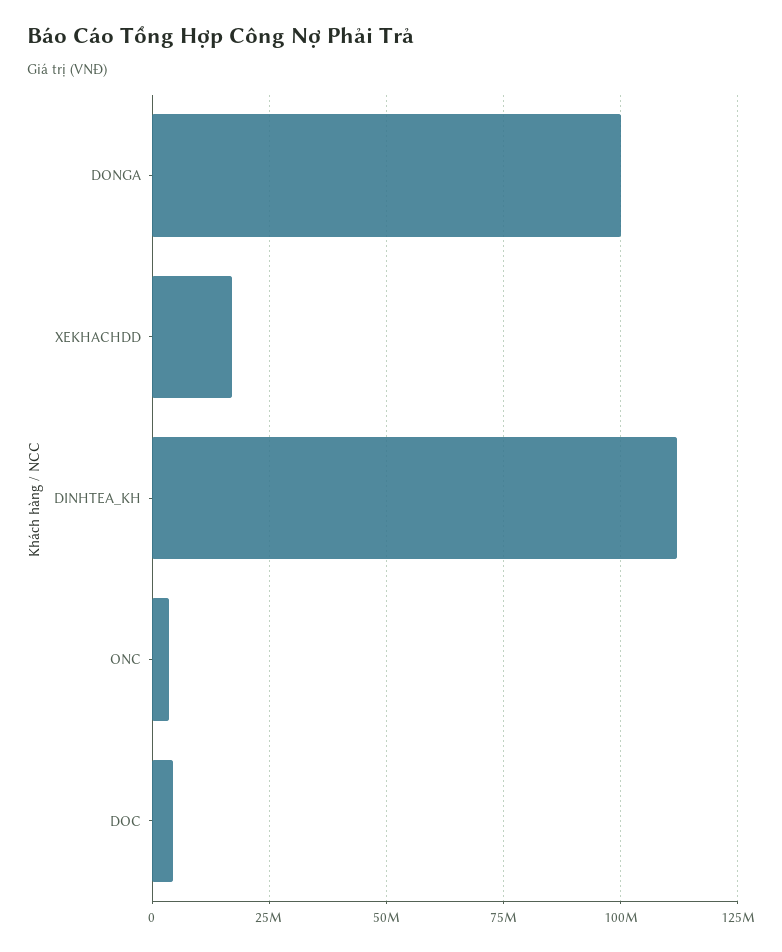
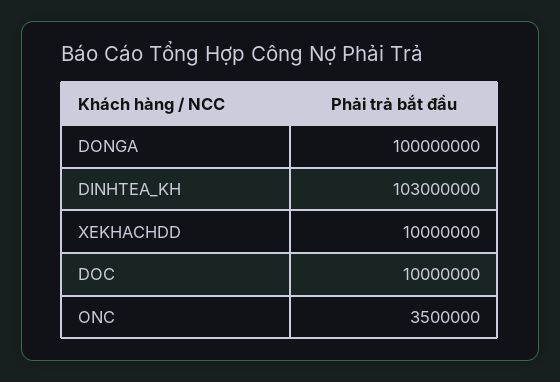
XEKHACHDD: 17500000 -> 10000000
DINHTEA_KH: 112500000 -> 103000000
DOC: 5000000 -> 10000000

